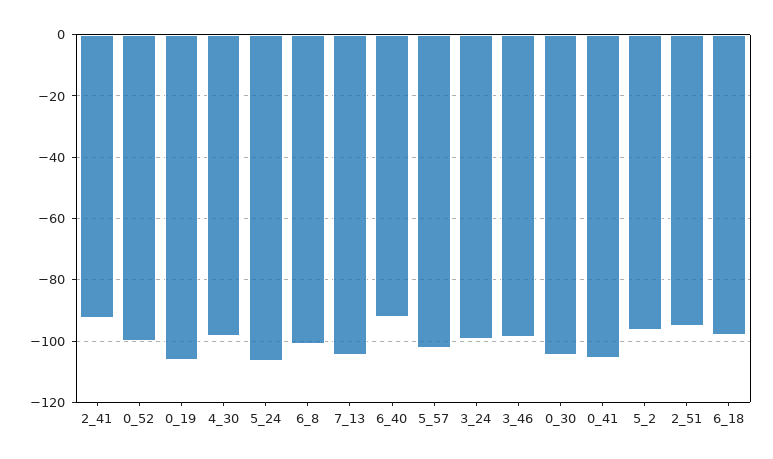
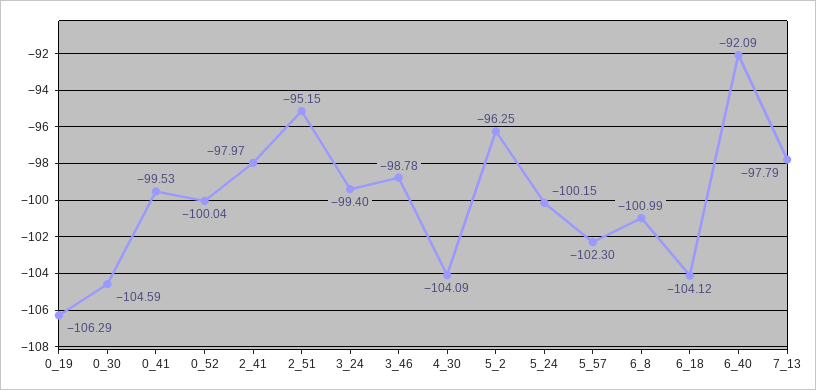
2_41: -92 -> -97.97
4_30: -98 -> -104.09
5_24: -106 -> -100.15
7_13: -104 -> -97.79
0_41: -106 -> -99.53
6_18: -98 -> -104.12

